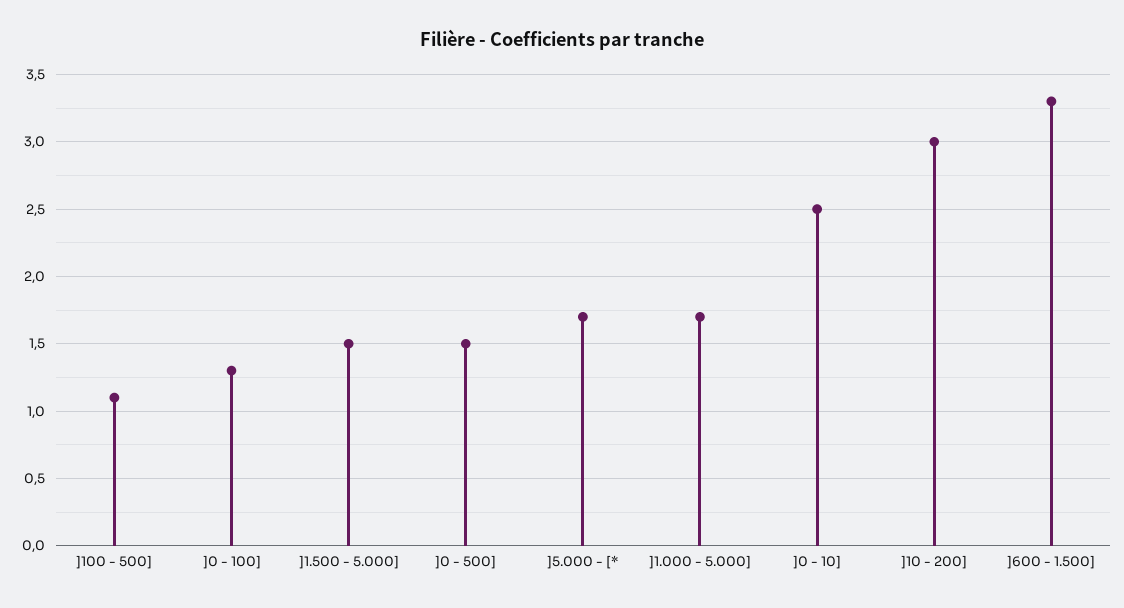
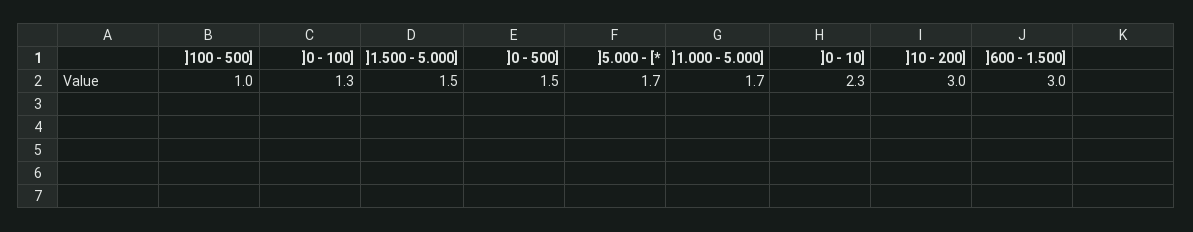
]100 - 500]: 1.1 -> 1
]0 - 10]: 2.5 -> 2.3
]600 - 1.500]: 3.3 -> 3

